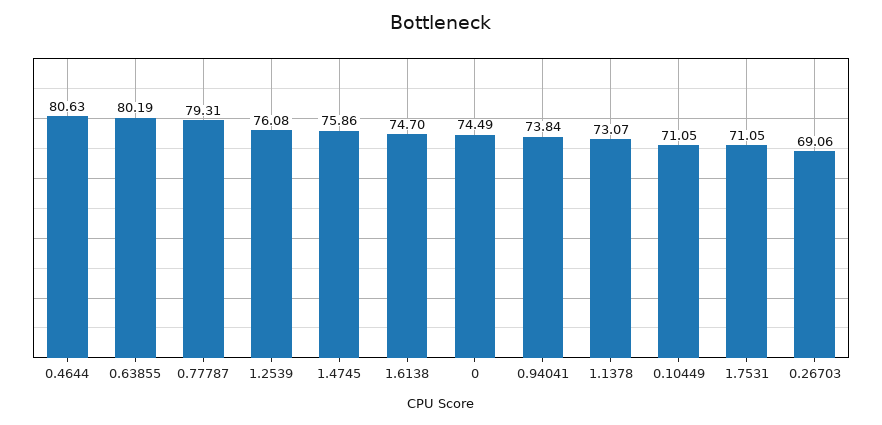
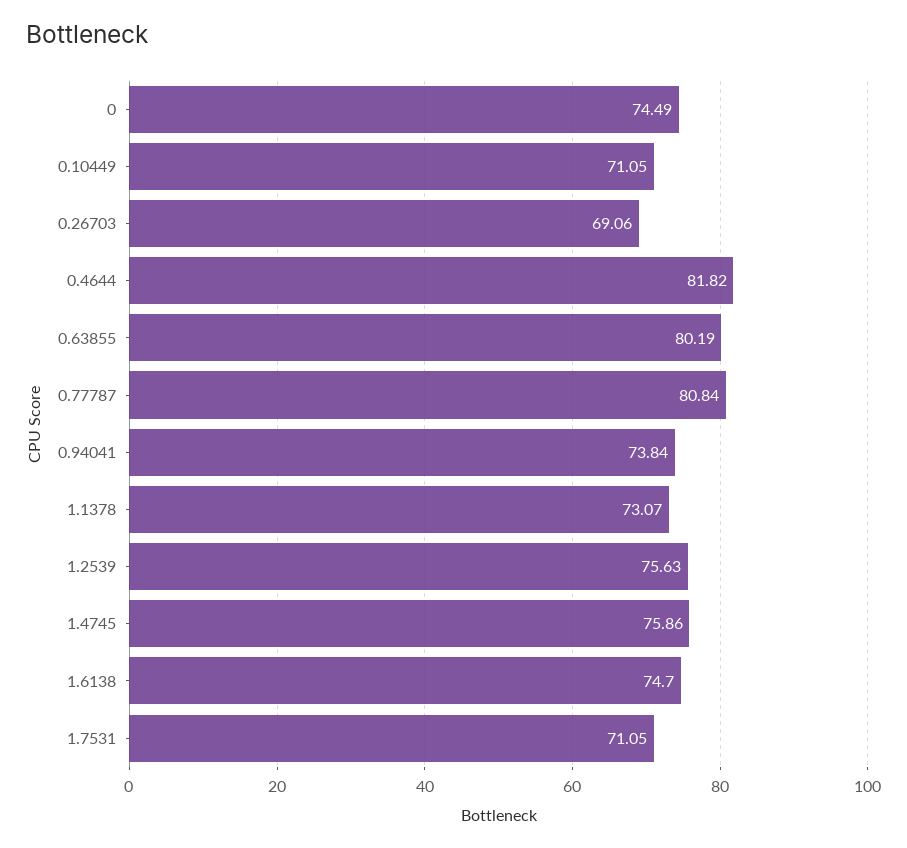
0.4644: 80.63 -> 81.82
0.77787: 79.31 -> 80.84
1.2539: 76.08 -> 75.63

